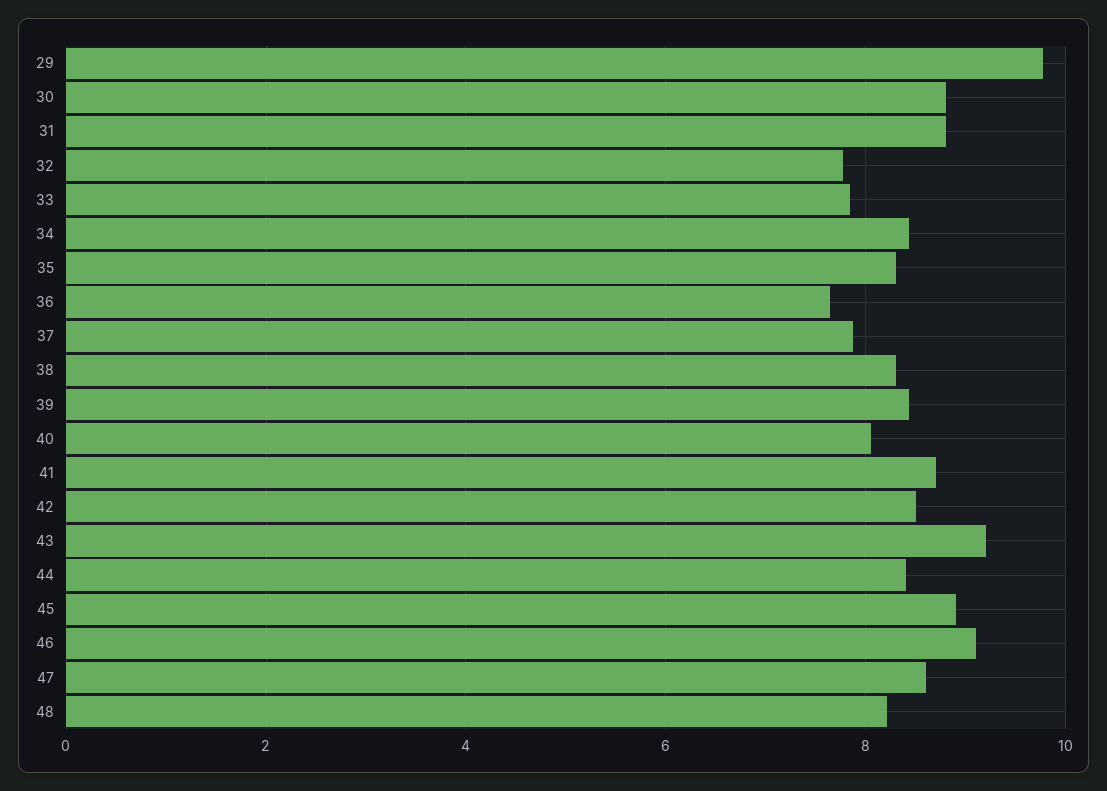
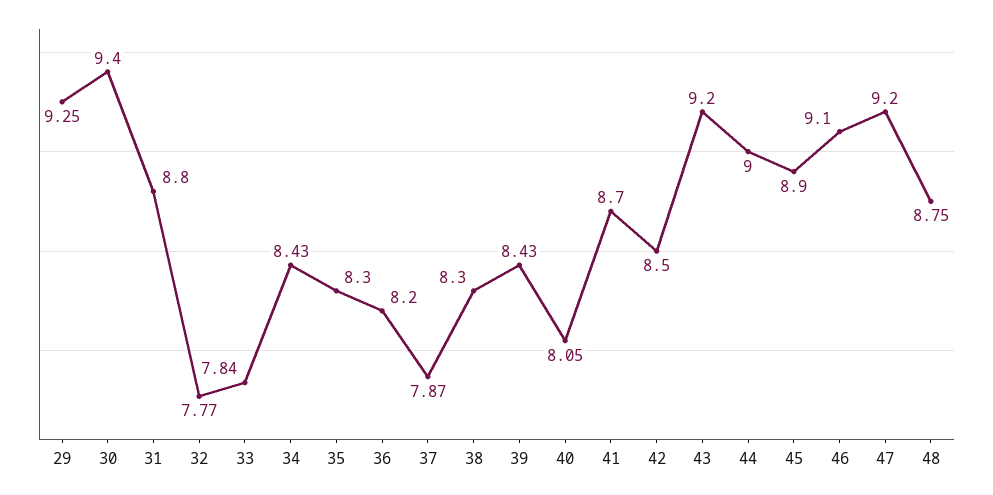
29: 9.8 -> 9.25
30: 8.8 -> 9.4
36: 7.6 -> 8.2
44: 8.4 -> 9
47: 8.6 -> 9.2
48: 8.2 -> 8.75

